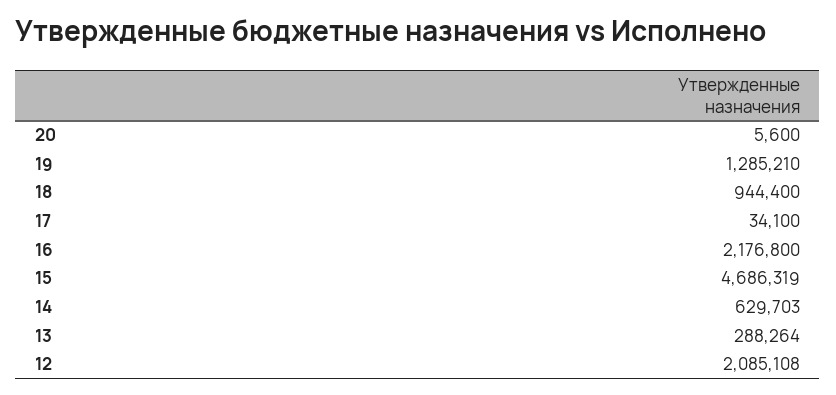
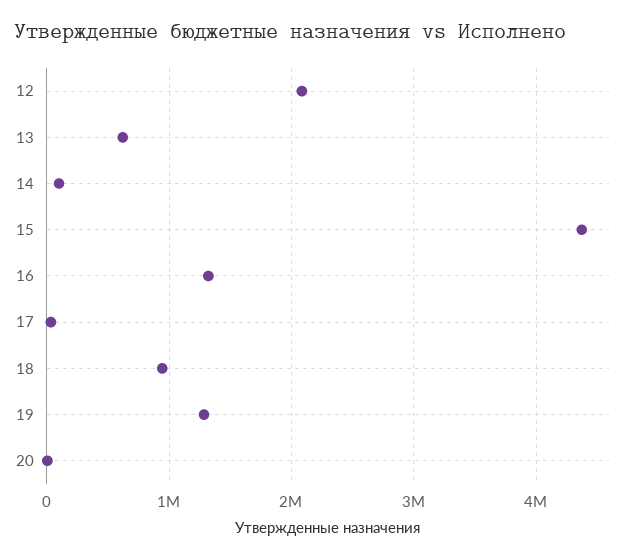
16: 2176800 -> 1300000
15: 4686319 -> 4400000
14: 629703 -> 100000
13: 288264 -> 600000

